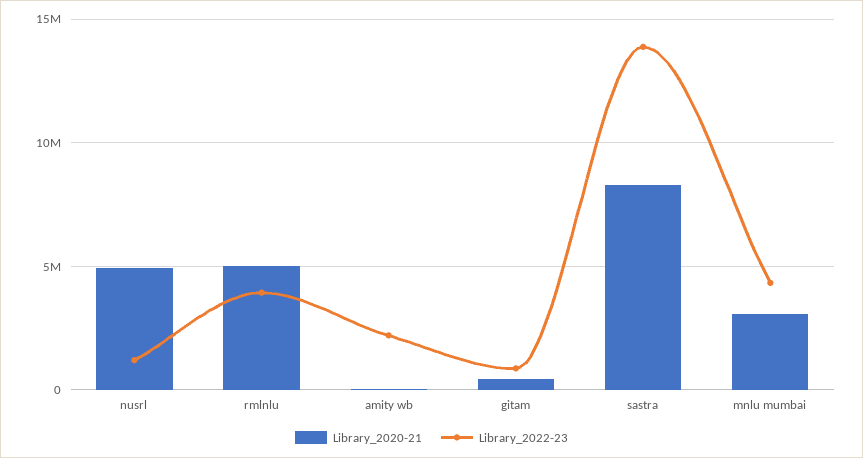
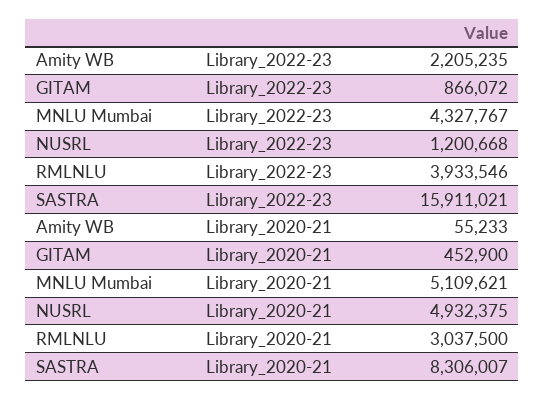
Library_2020-21, rmlnlu: 5000000 -> 3037500
Library_2022-23, sastra: 14000000 -> 15911021
Library_2020-21, mnlu mumbai: 3000000 -> 5109621

